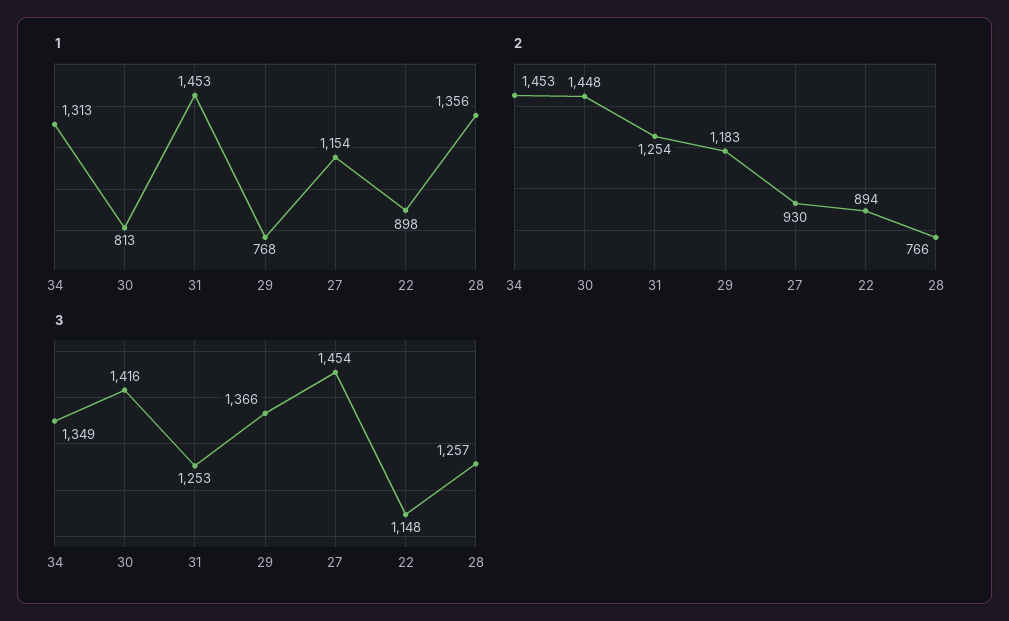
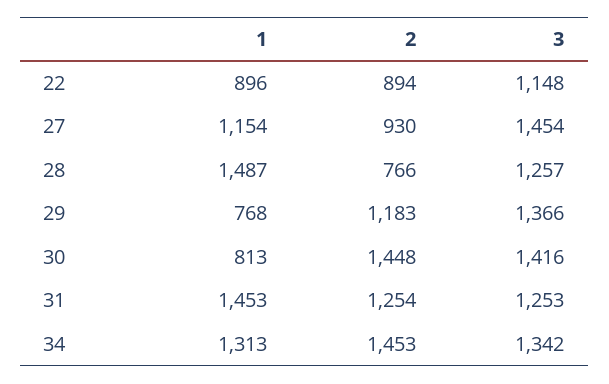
1, 22: 898 -> 896
1, 28: 1356 -> 1487
3, 34: 1349 -> 1342

